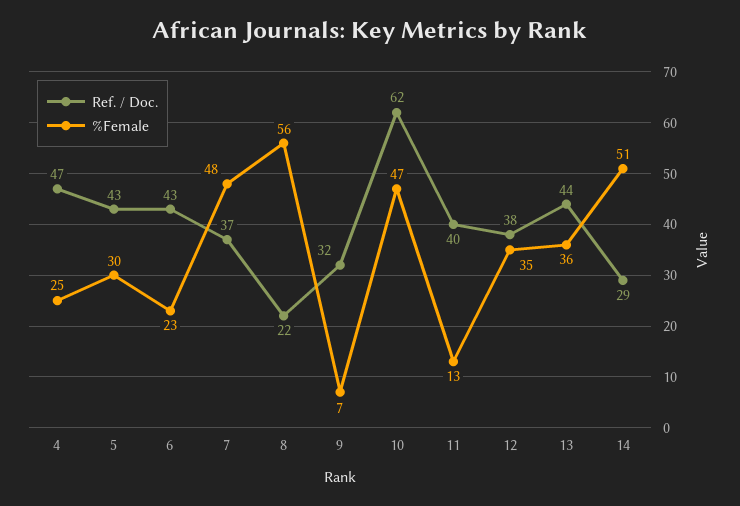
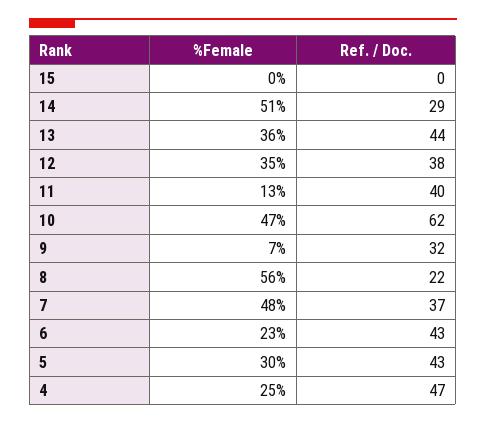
%Female, 15: none -> 0
Ref. / Doc., 15: none -> 0

